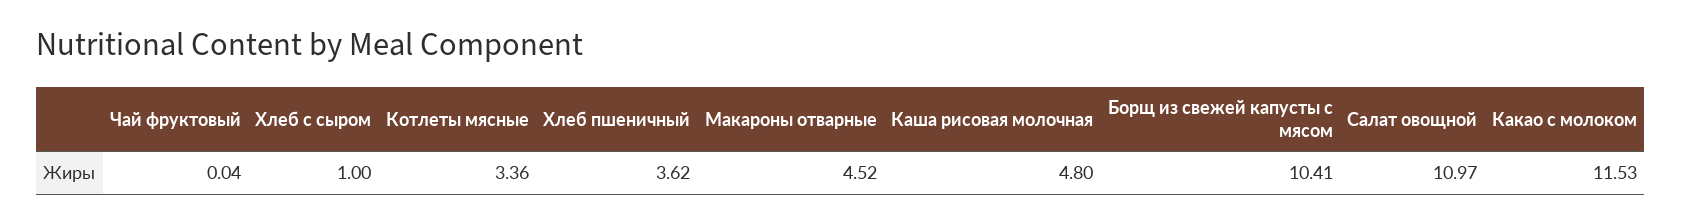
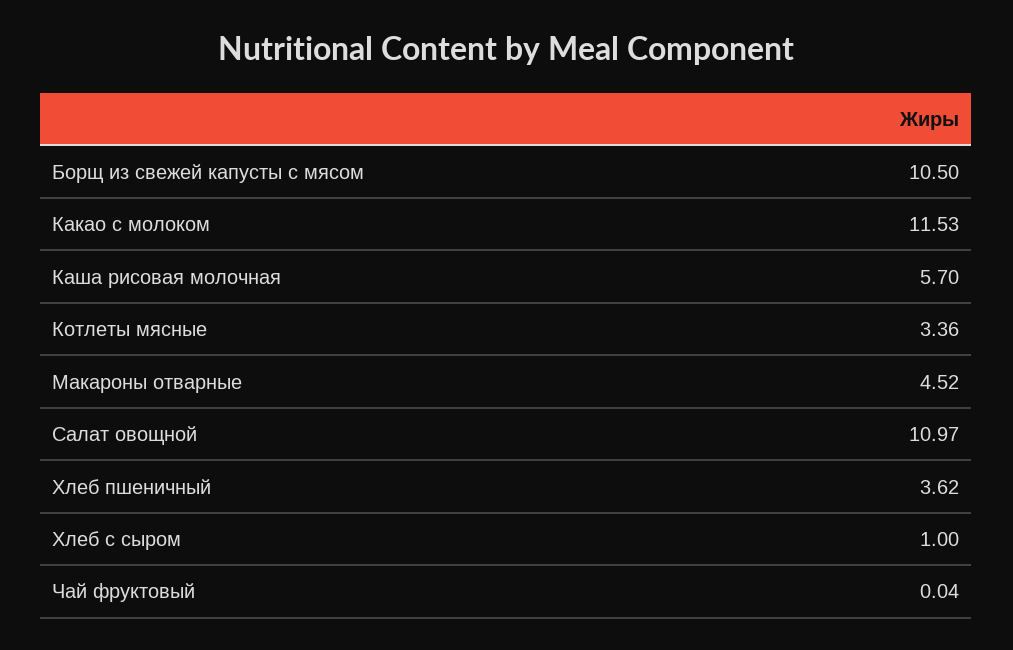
Каша рисовая молочная: 4.8 -> 5.7
Борщ из свежей капусты с мясом: 10.41 -> 10.5

